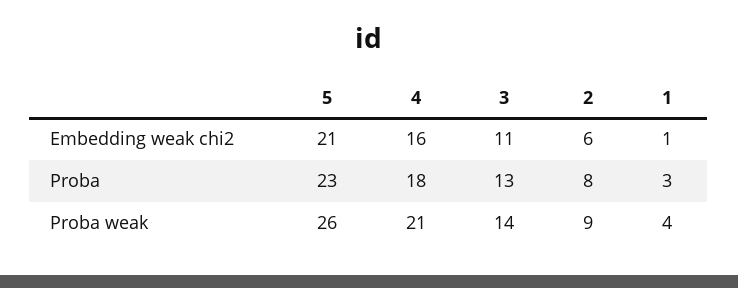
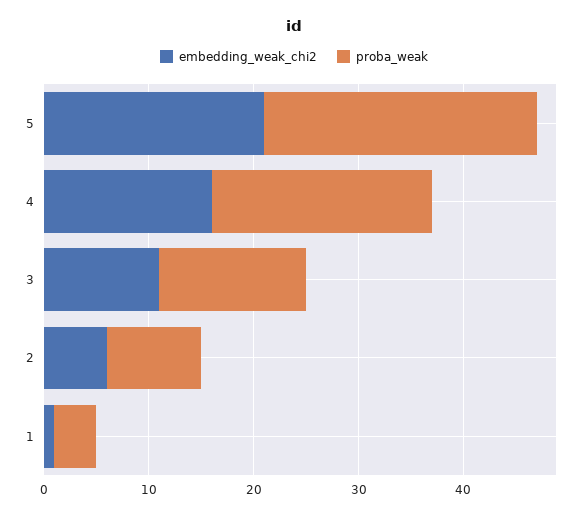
Proba, 5: 23 -> none
Proba, 4: 18 -> none
Proba, 3: 13 -> none
Proba, 2: 8 -> none
Proba, 1: 3 -> none

